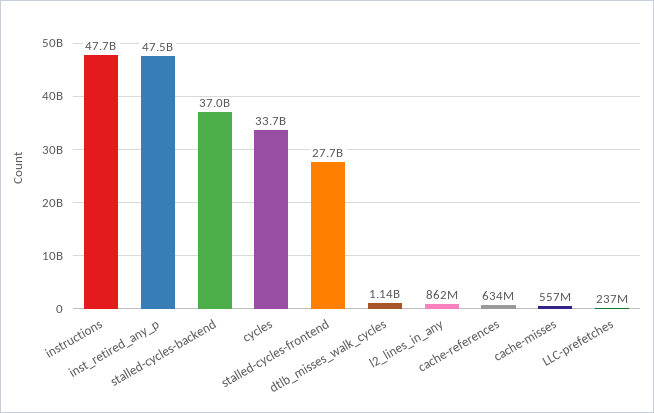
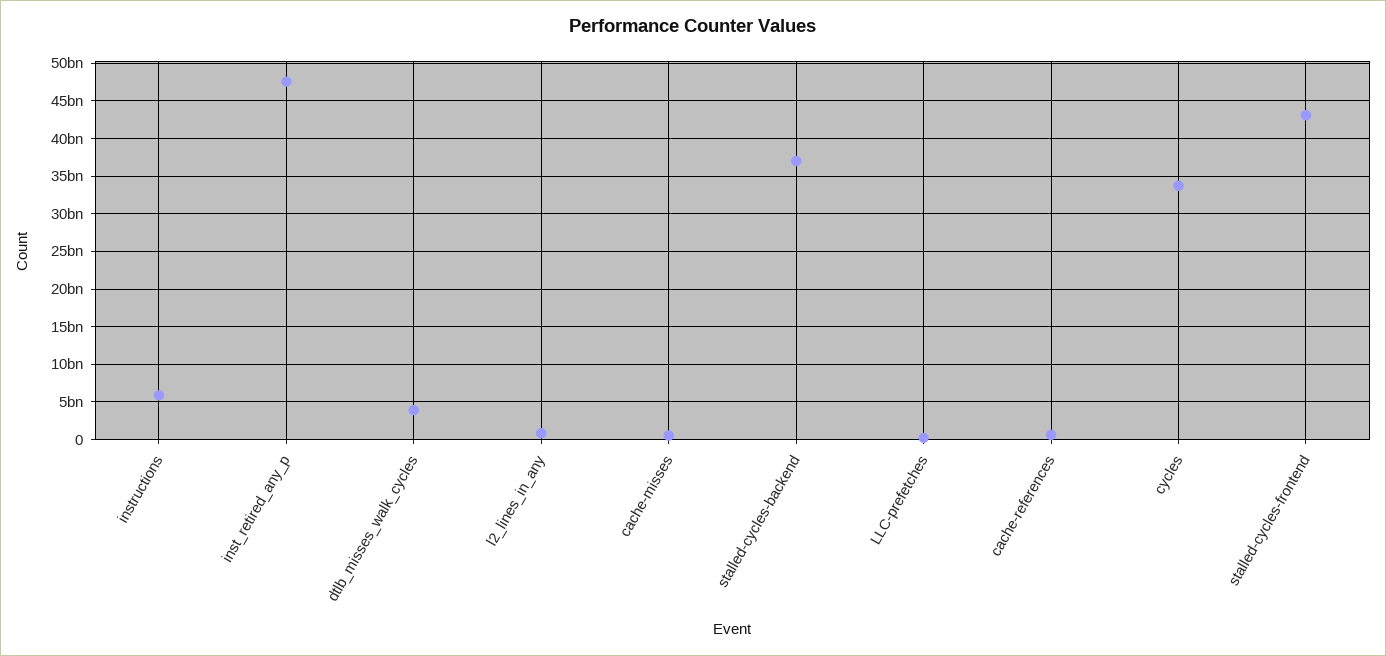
instructions: 47700000000 -> 6000000000
stalled-cycles-frontend: 27700000000 -> 43000000000
dtlb_misses_walk_cycles: 1140000000 -> 4000000000

